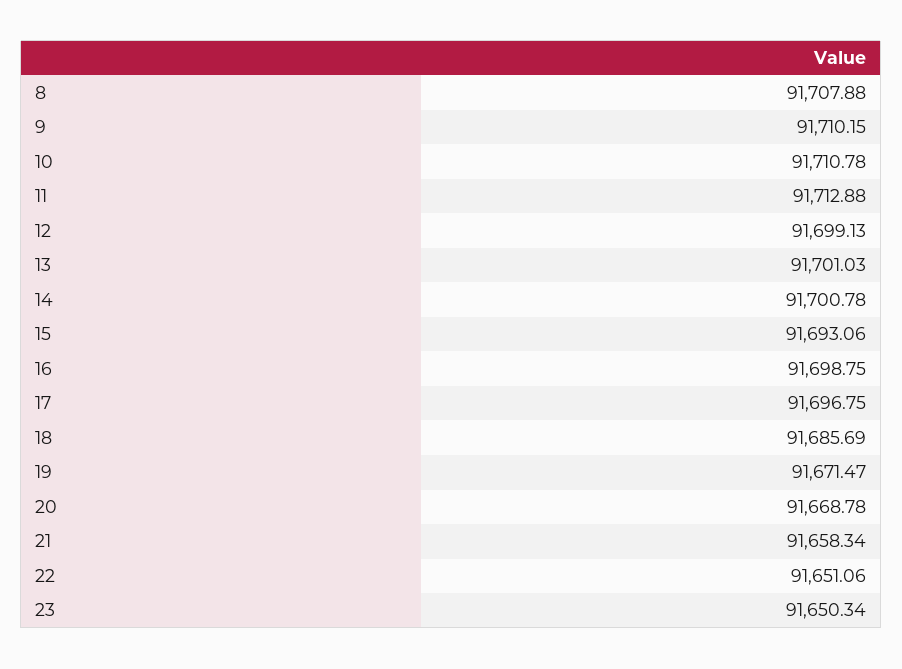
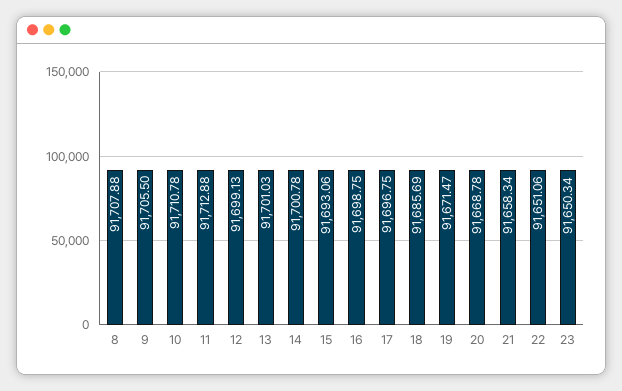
9: 91710.15 -> 91705.5

